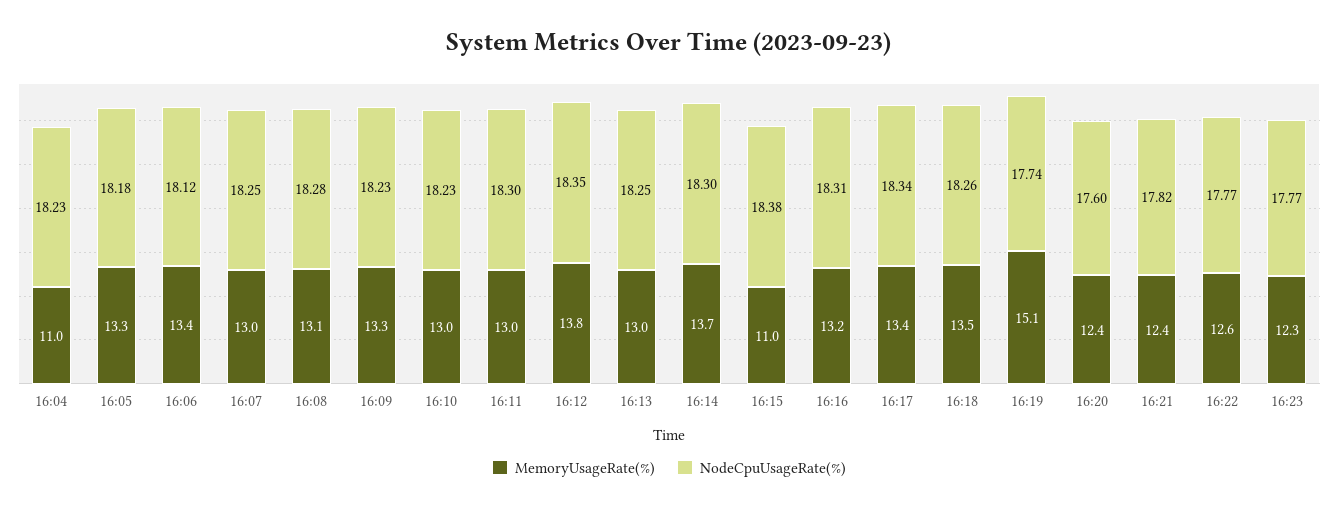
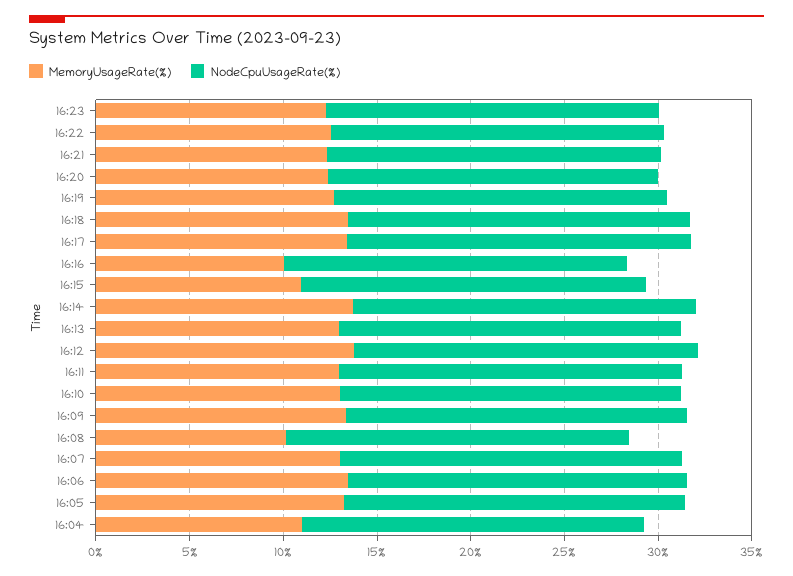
MemoryUsageRate(%), 16:08: 13.1 -> 10
MemoryUsageRate(%), 16:16: 13.2 -> 10
MemoryUsageRate(%), 16:19: 15.1 -> 13

